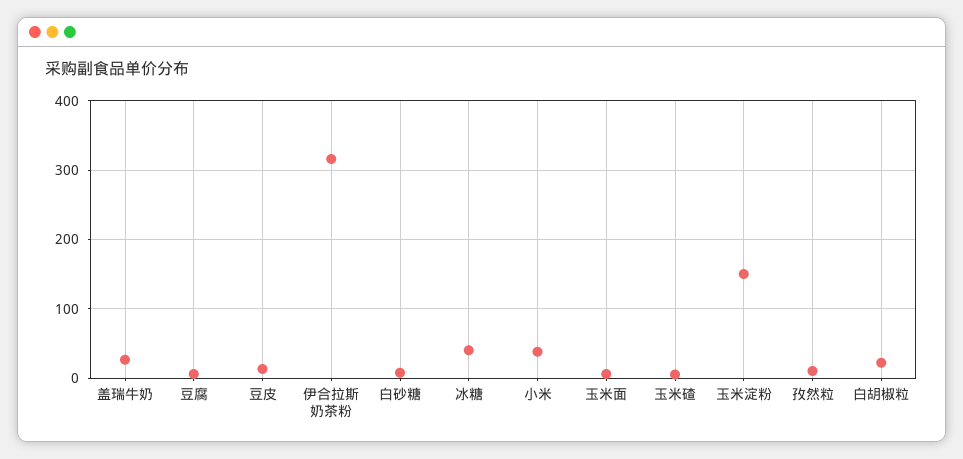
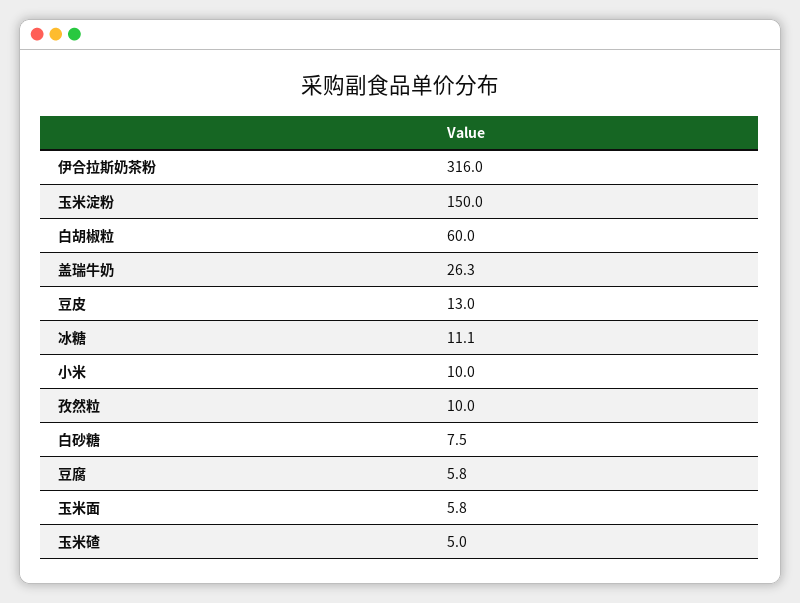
冰糖: 40 -> 11.1
小米: 40 -> 10
白胡椒粒: 20 -> 60

